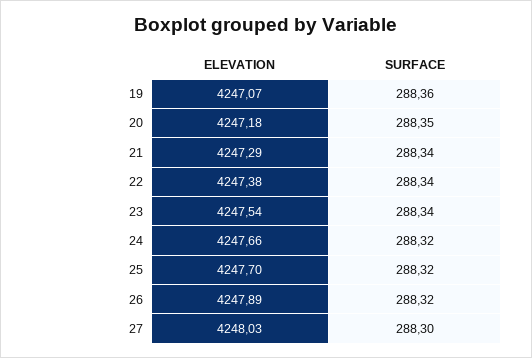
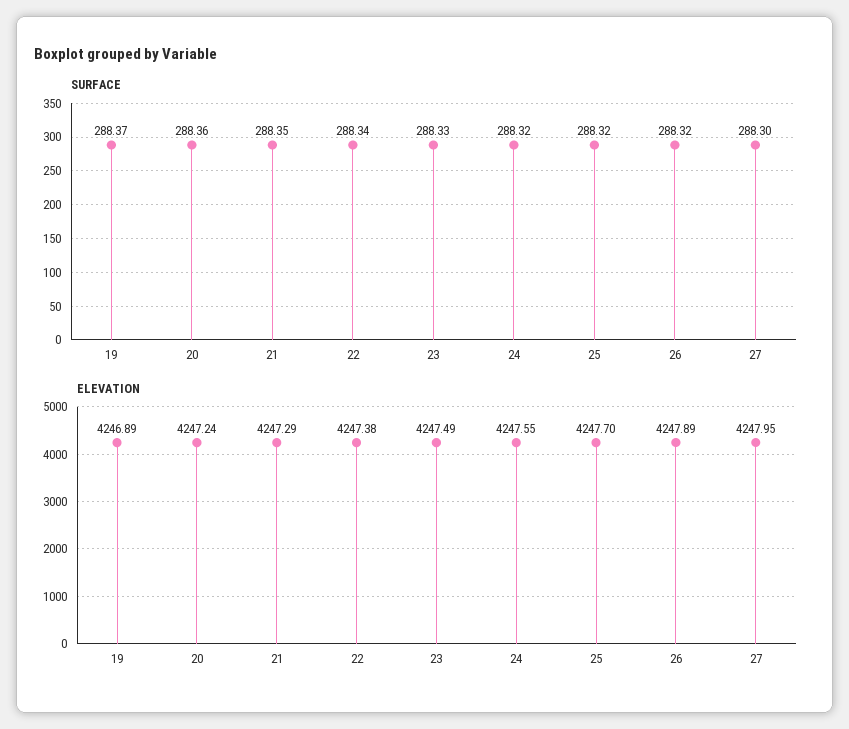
ELEVATION, 19: 4247.07 -> 4246.89
SURFACE, 19: 288.36 -> 288.37
ELEVATION, 20: 4247.18 -> 4247.24
SURFACE, 20: 288.35 -> 288.36
SURFACE, 21: 288.34 -> 288.35
ELEVATION, 23: 4247.54 -> 4247.49
SURFACE, 23: 288.34 -> 288.33
ELEVATION, 24: 4247.66 -> 4247.55
ELEVATION, 27: 4248.03 -> 4247.95

